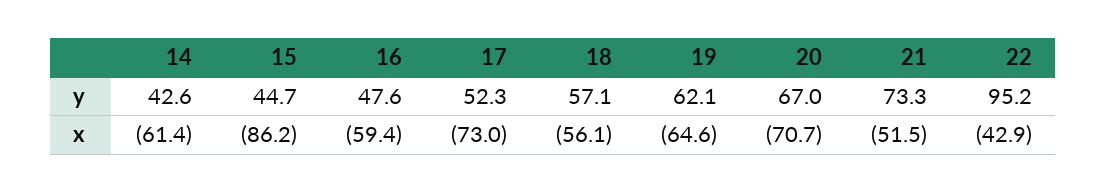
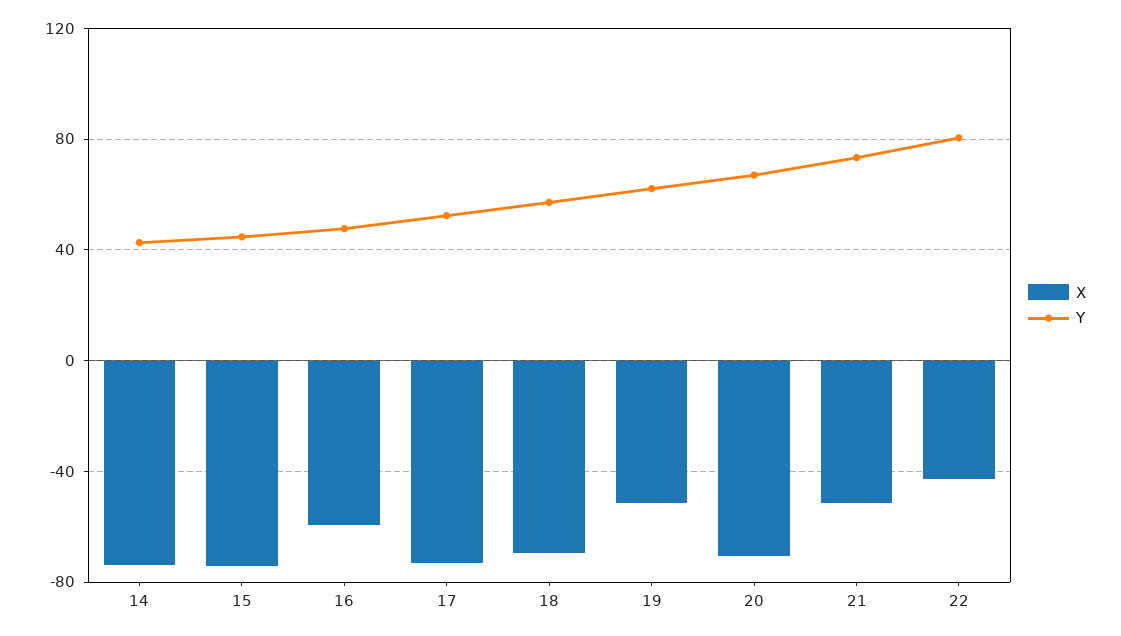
y, 22: 95.2 -> 80
x, 14: -61.4 -> -75
x, 15: -86.2 -> -75
x, 18: -56.1 -> -70
x, 19: -64.6 -> -50

